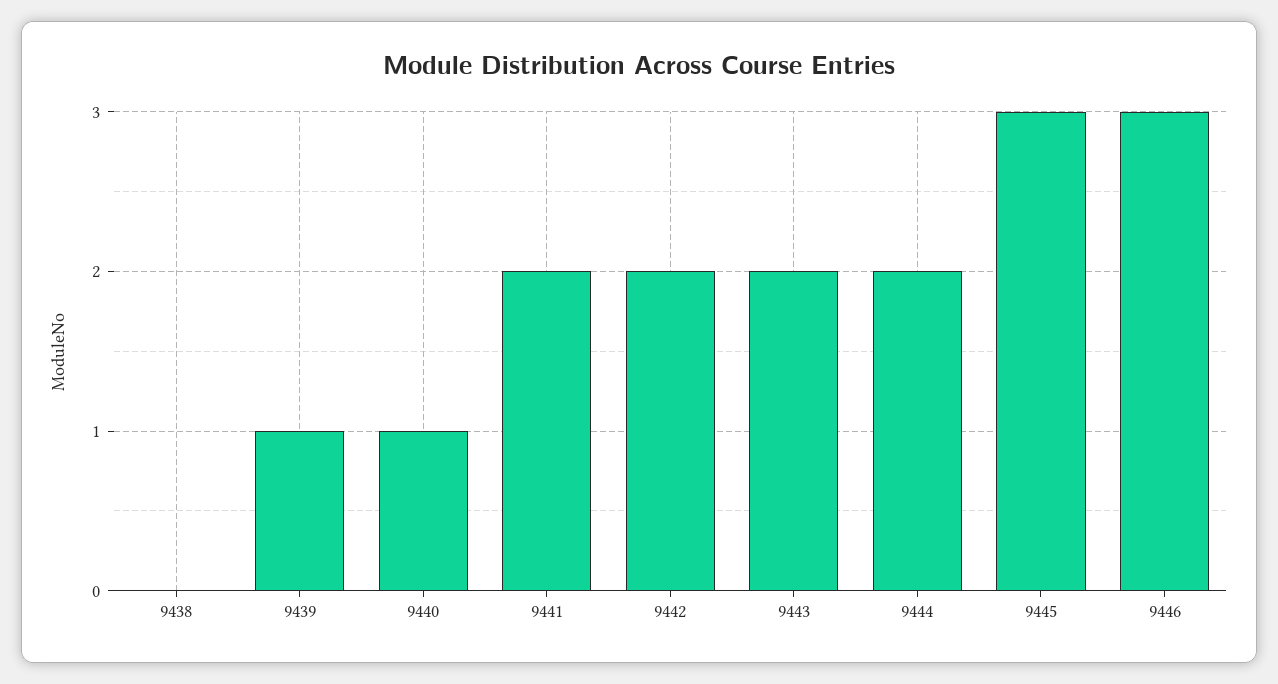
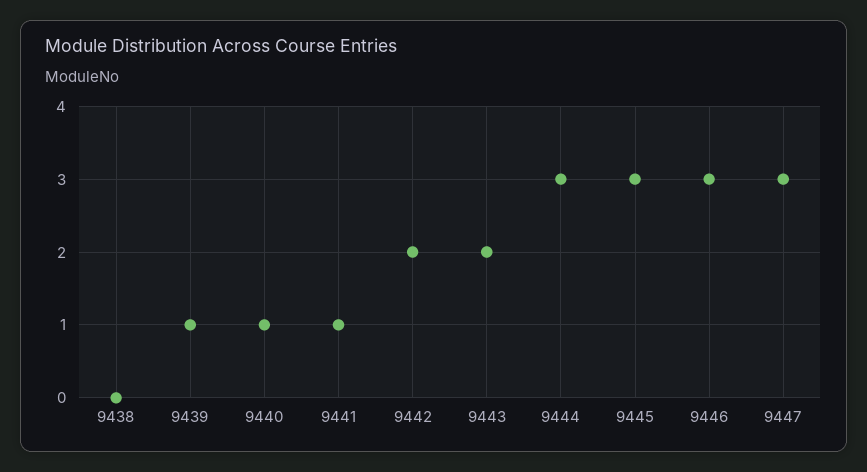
9441: 2 -> 1
9444: 2 -> 3
9447: none -> 3

